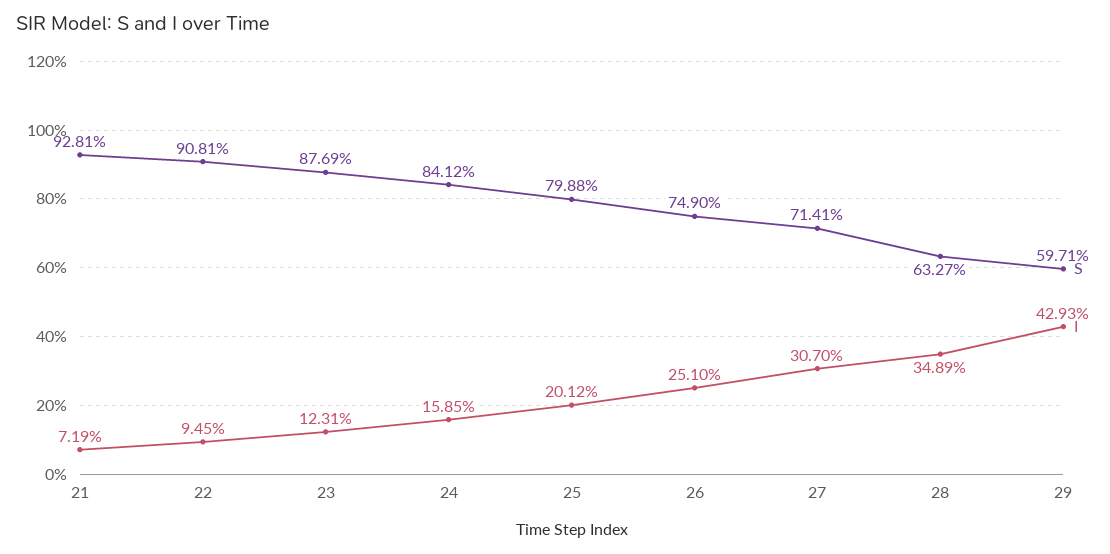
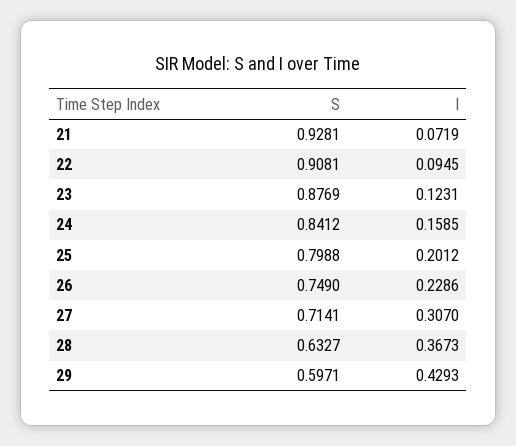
I, 26: 0.251 -> 0.2286
I, 28: 0.3489 -> 0.3673

